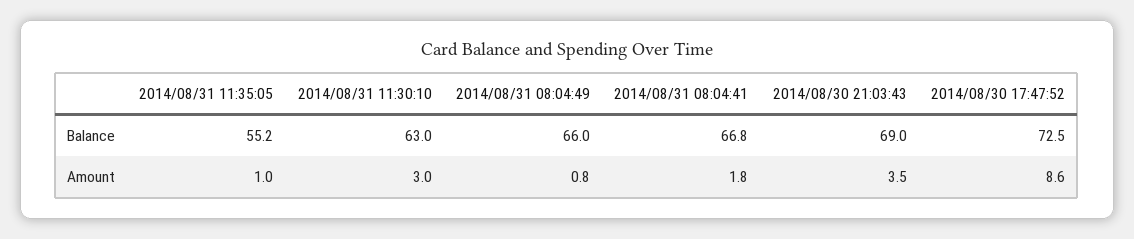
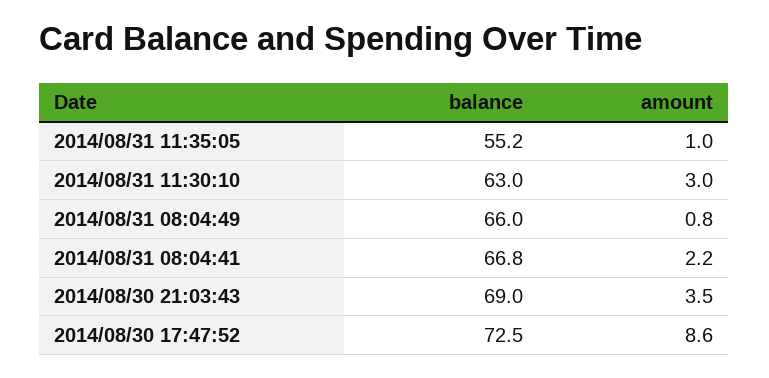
2014/08/31 08:04:41, Amount: 1.8 -> 2.2

